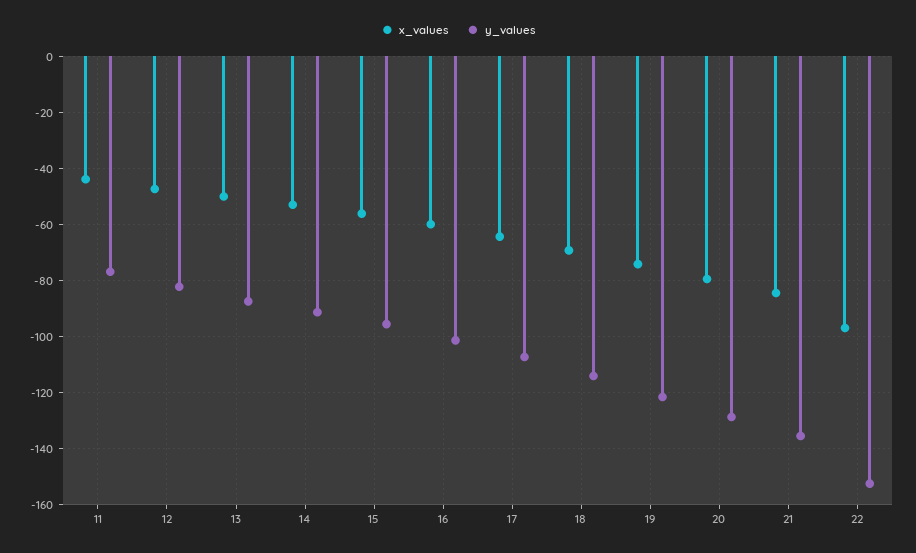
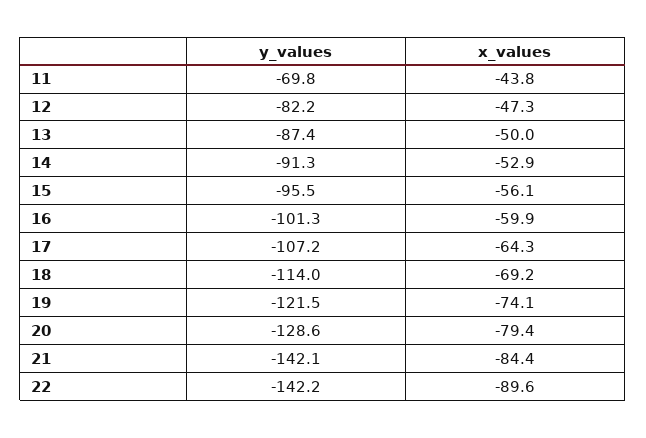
y_values, 11: -77.5 -> -69.8
y_values, 21: -135 -> -142.1
x_values, 22: -97.5 -> -89.6
y_values, 22: -152.5 -> -142.2

